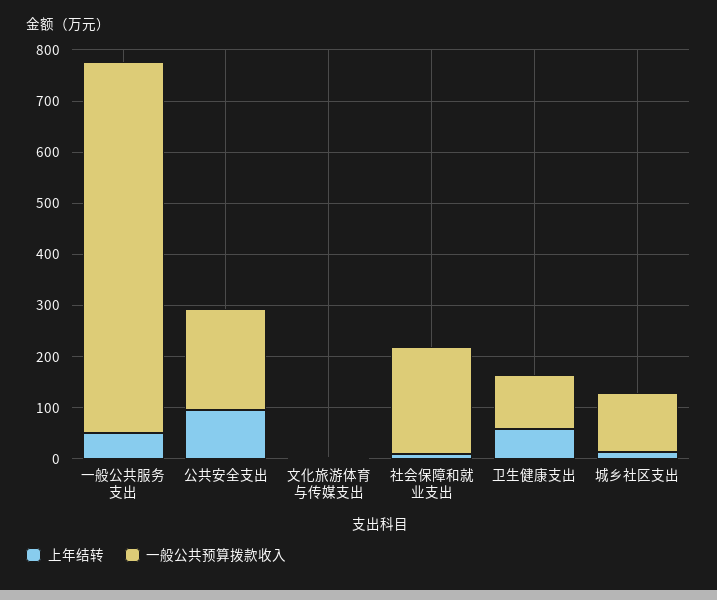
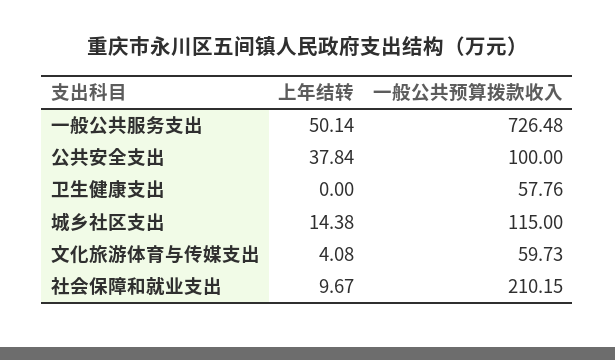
上年结转, 公共安全支出: 100 -> 37.84
一般公共预算拨款收入, 公共安全支出: 200 -> 100
一般公共预算拨款收入, 文化旅游体育与传媒支出: 0 -> 59.73
上年结转, 卫生健康支出: 60 -> 0
一般公共预算拨款收入, 卫生健康支出: 100 -> 57.76

